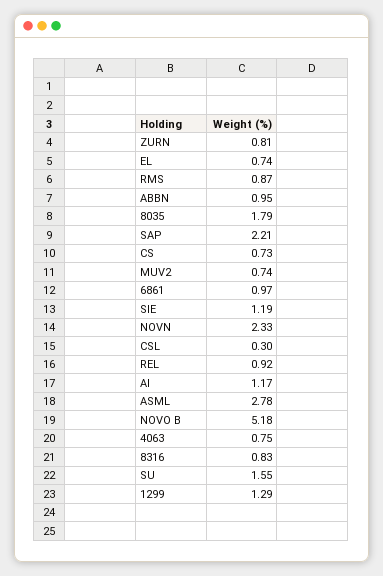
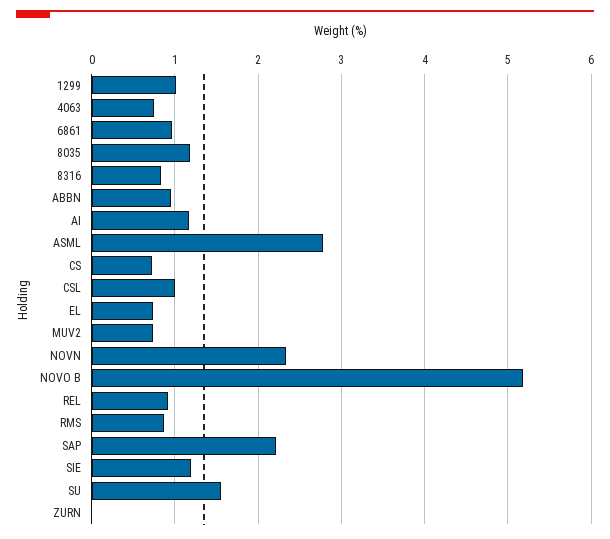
ZURN: 0.81 -> 0
8035: 1.79 -> 1.2
CSL: 0.3 -> 1
1299: 1.29 -> 1

